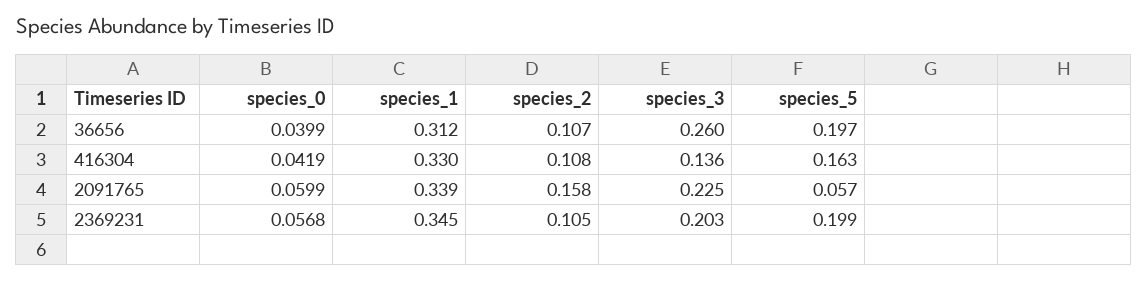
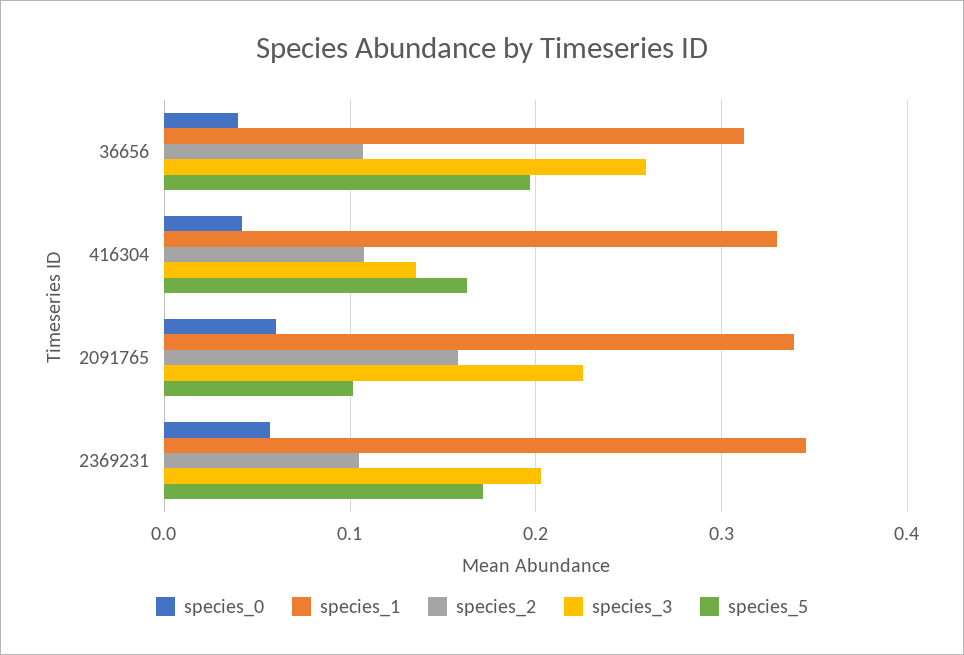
species_5, 2091765: 0.057 -> 0.1
species_5, 2369231: 0.199 -> 0.17

